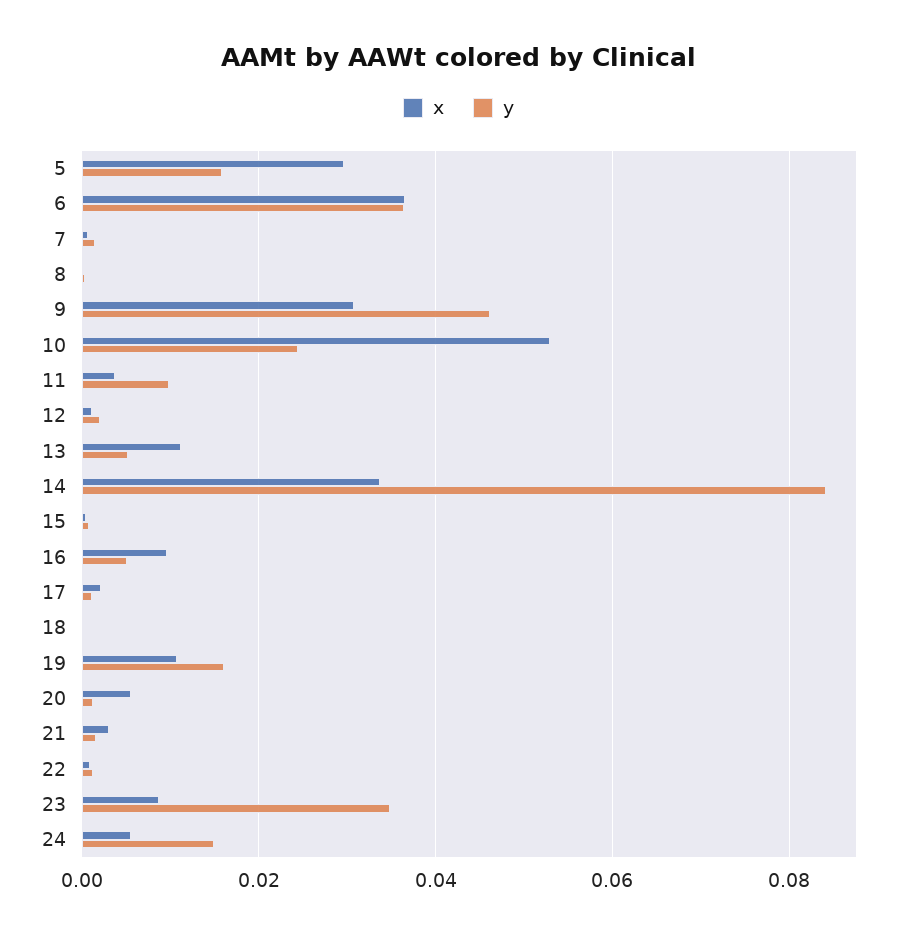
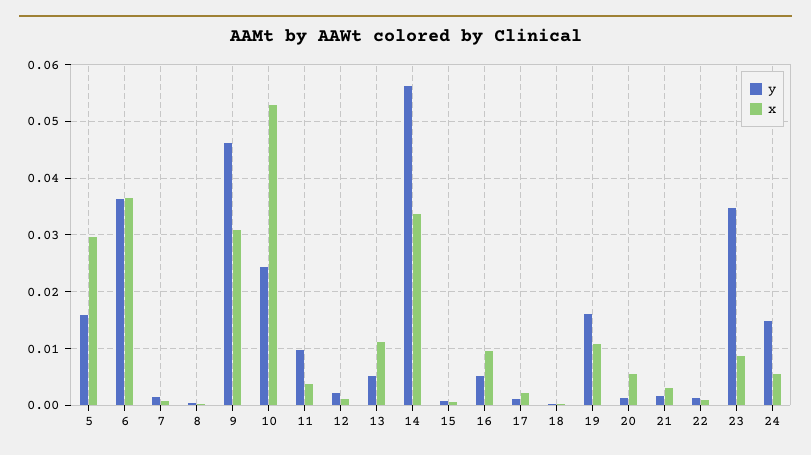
y, 14: 0.084 -> 0.056

